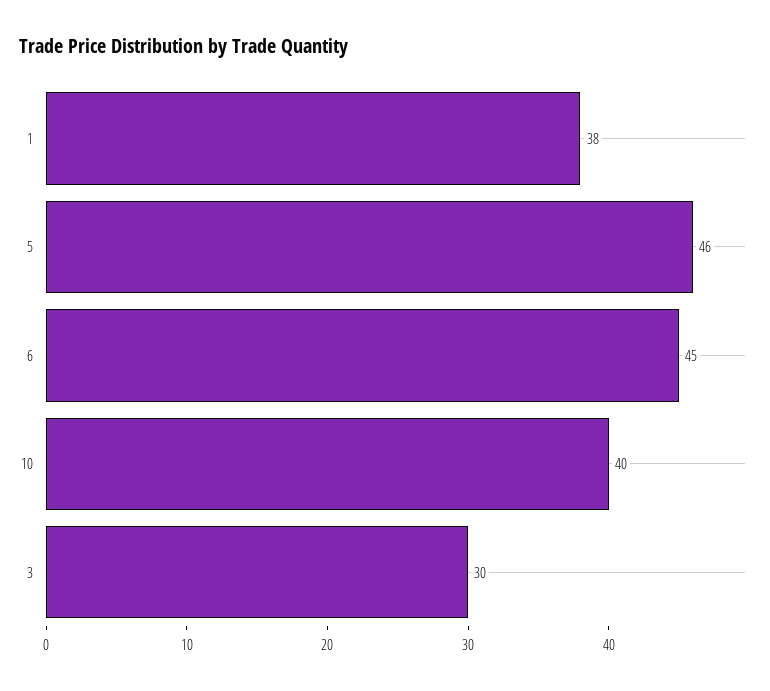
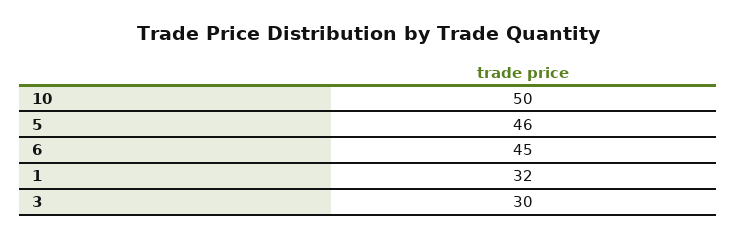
1: 38 -> 32
10: 40 -> 50

